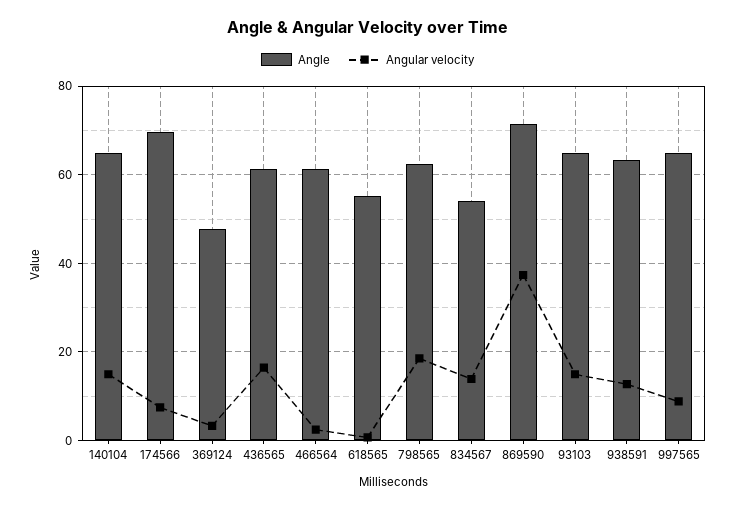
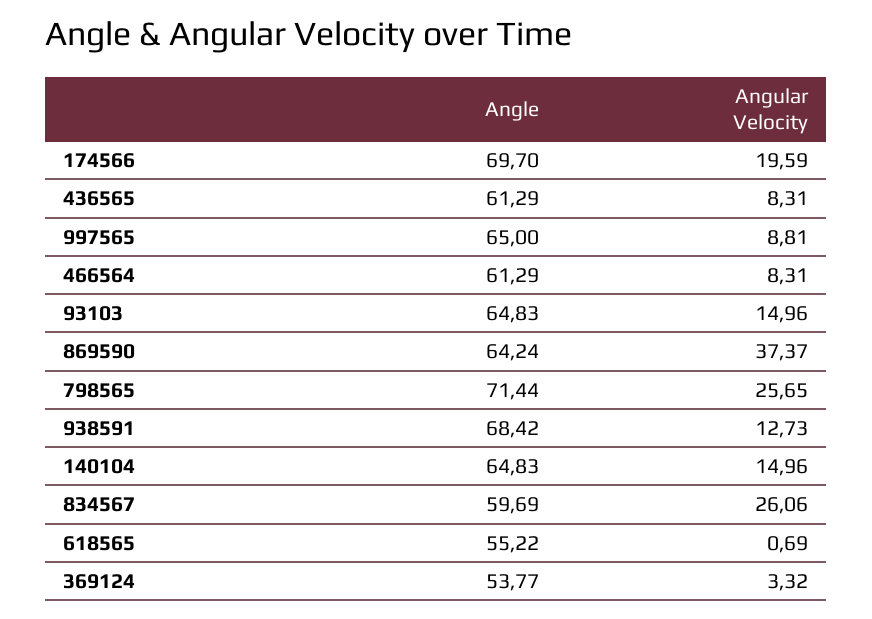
Angular velocity, 174566: 8 -> 19.59
Angle, 369124: 48 -> 53.77
Angular velocity, 436565: 16 -> 8.31
Angular velocity, 466564: 2 -> 8.31
Angle, 798565: 62 -> 71.44
Angular velocity, 798565: 18 -> 25.65
Angle, 834567: 54 -> 59.69
Angular velocity, 834567: 14 -> 26.06
Angle, 869590: 72 -> 64.24
Angle, 938591: 64 -> 68.42

